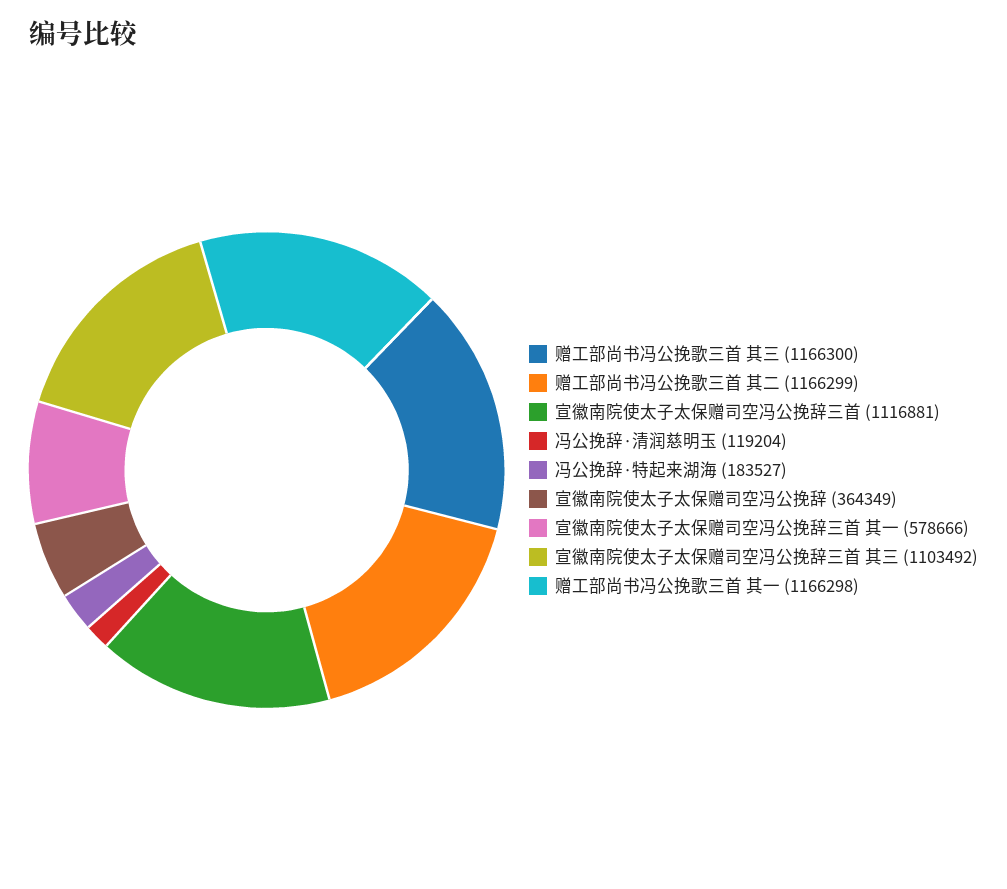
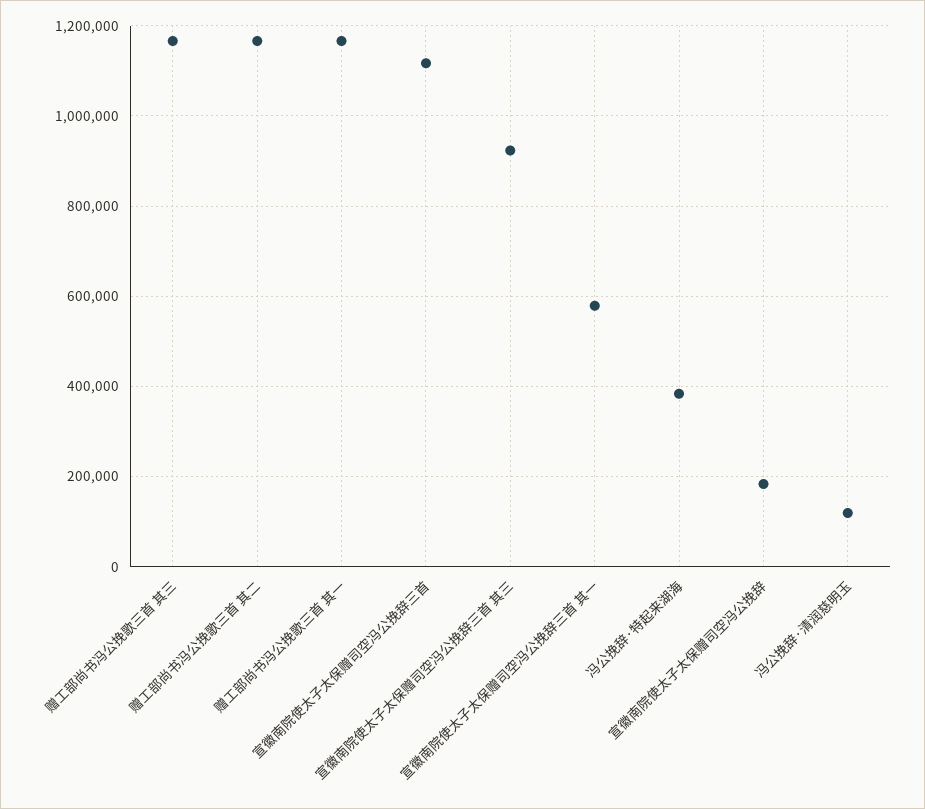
冯公挽辞·特起来湖海: 183527 -> 380000
宣徽南院使太子太保赠司空冯公挽辞: 364349 -> 180000
宣徽南院使太子太保赠司空冯公挽辞三首 其三: 1103492 -> 920000

